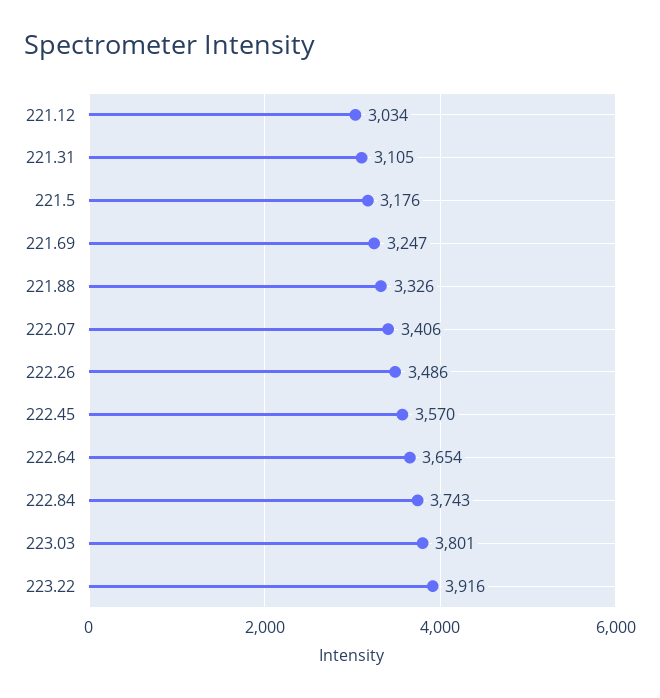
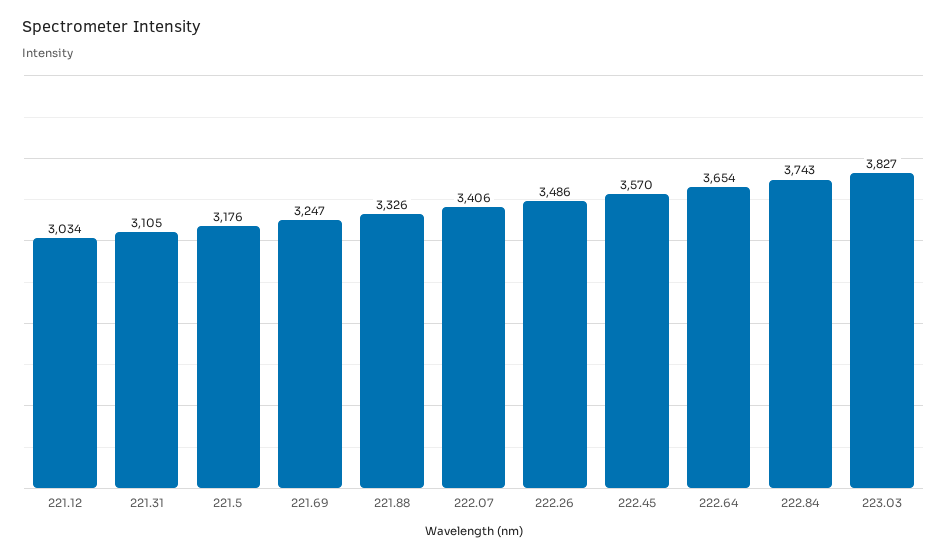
223.03: 3801 -> 3827
223.22: 3916 -> none

